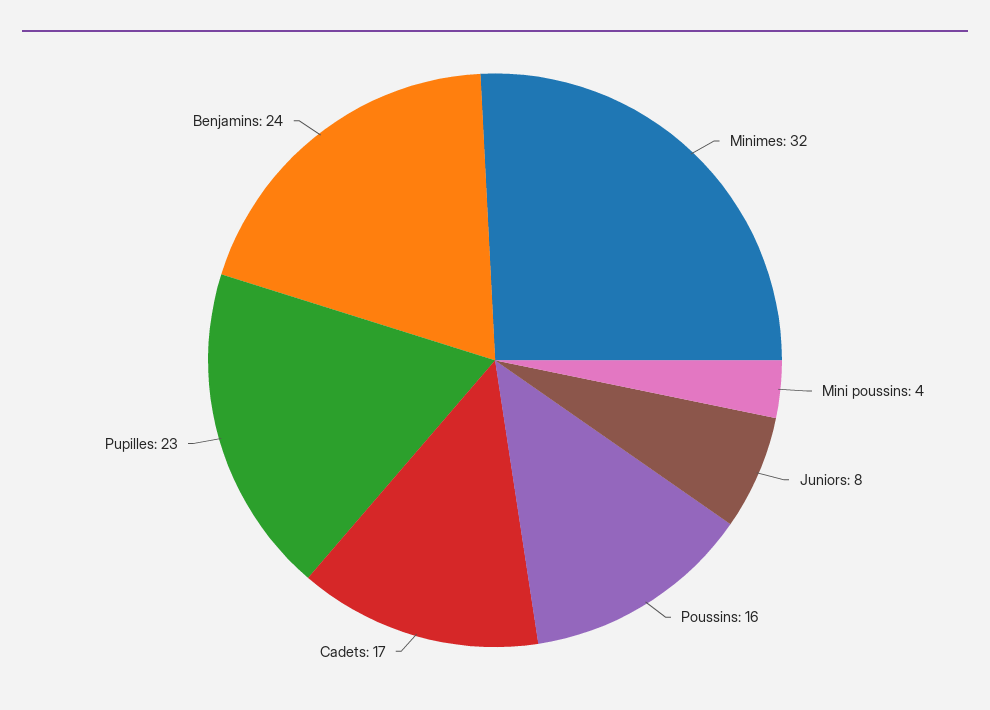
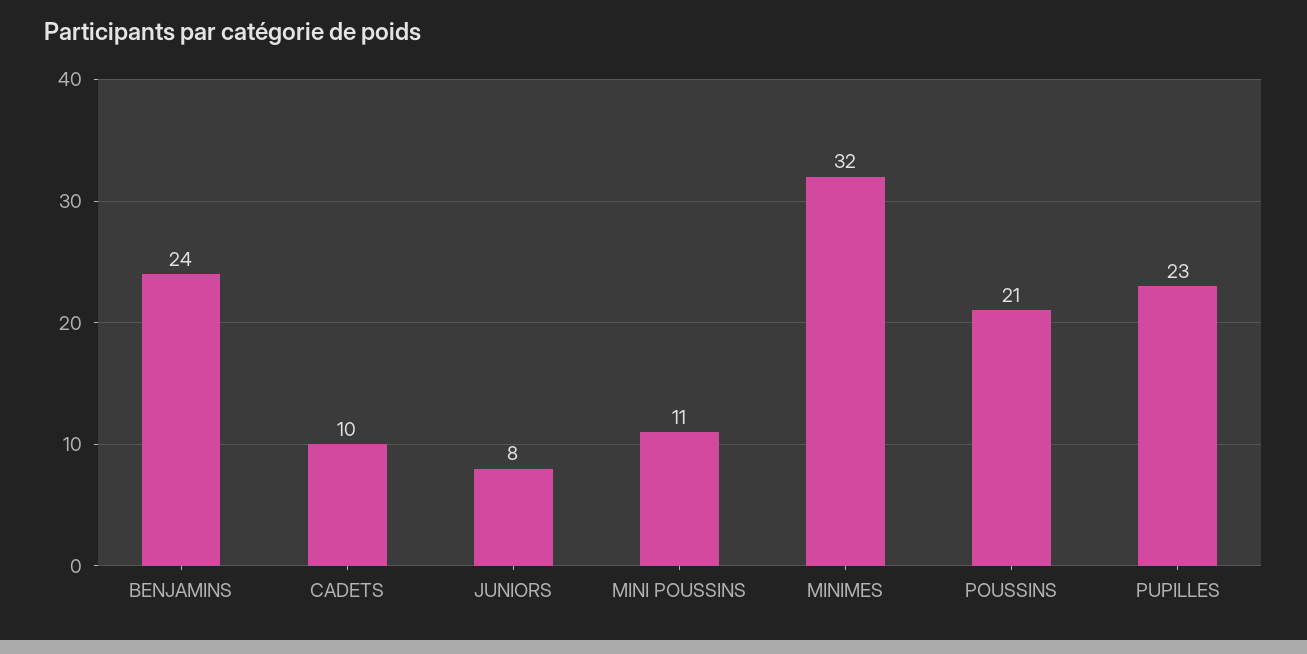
Mini poussins: 4 -> 11
Poussins: 16 -> 21
Cadets: 17 -> 10

